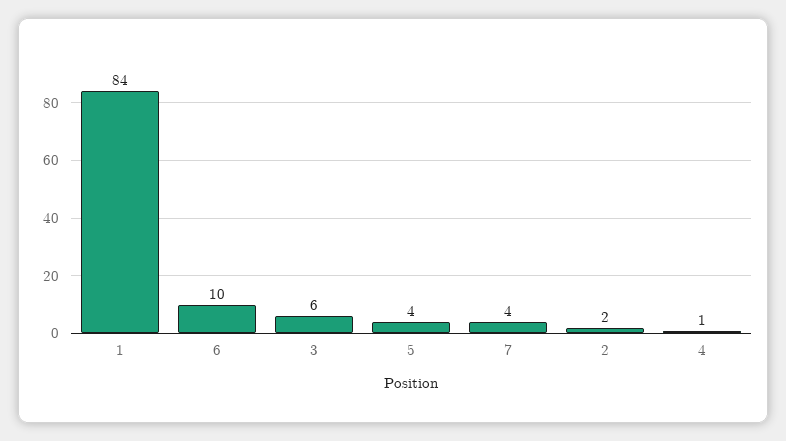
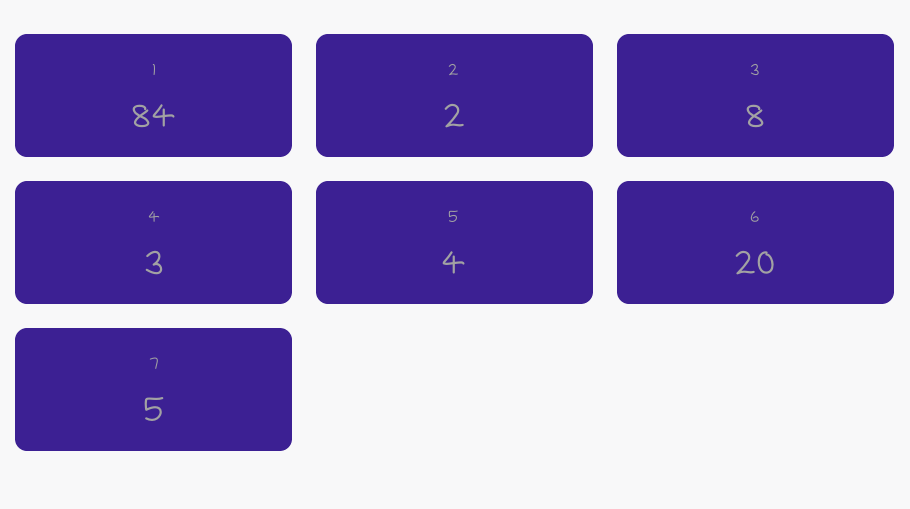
6: 10 -> 20
3: 6 -> 8
7: 4 -> 5
4: 1 -> 3

